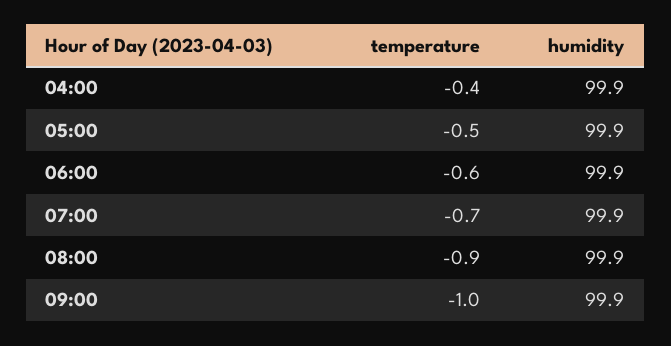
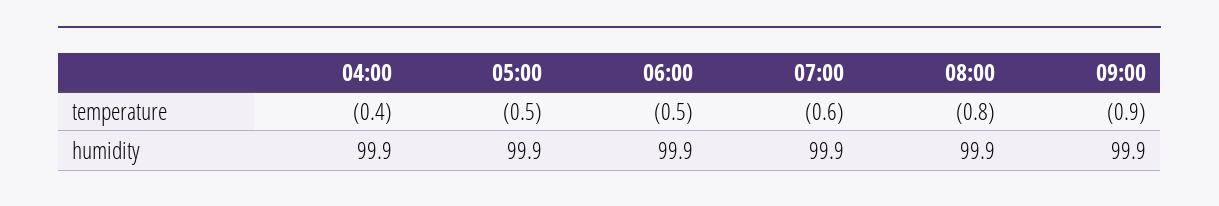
temperature, 06:00: -0.6 -> -0.5
temperature, 07:00: -0.7 -> -0.6
temperature, 08:00: -0.9 -> -0.8
temperature, 09:00: -1 -> -0.9

